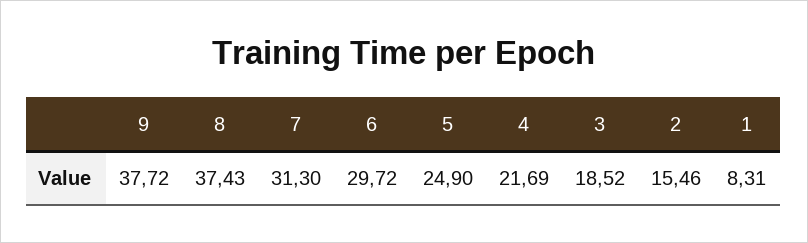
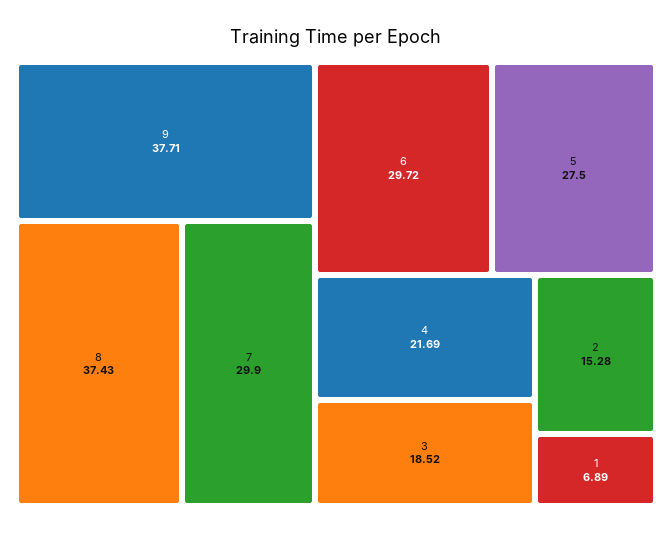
9: 37.72 -> 37.71
7: 31.3 -> 29.9
5: 24.9 -> 27.5
2: 15.46 -> 15.28
1: 8.31 -> 6.89

